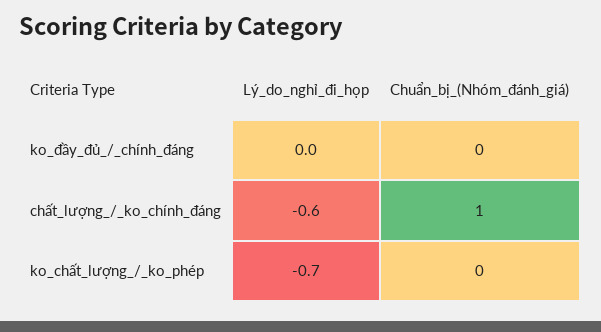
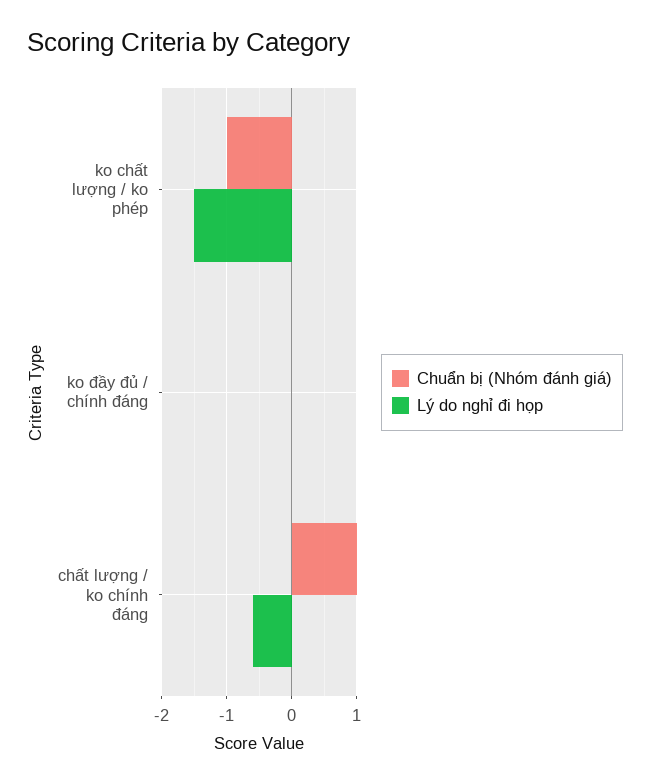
Lý_do_nghỉ_đi_họp, ko_chất_lượng_/_ko_phép: -0.7 -> -1.5
Chuẩn_bị_(Nhóm_đánh_giá), ko_chất_lượng_/_ko_phép: 0 -> -1

